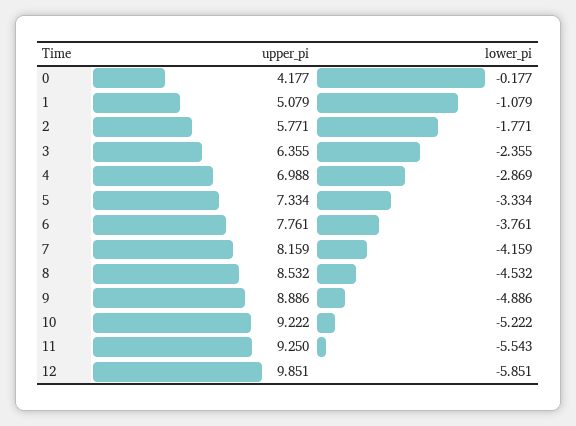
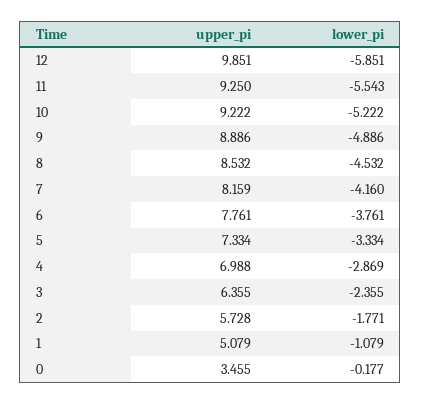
upper_pi, 0: 4.177 -> 3.455
upper_pi, 2: 5.771 -> 5.728
lower_pi, 7: -4.159 -> -4.16

